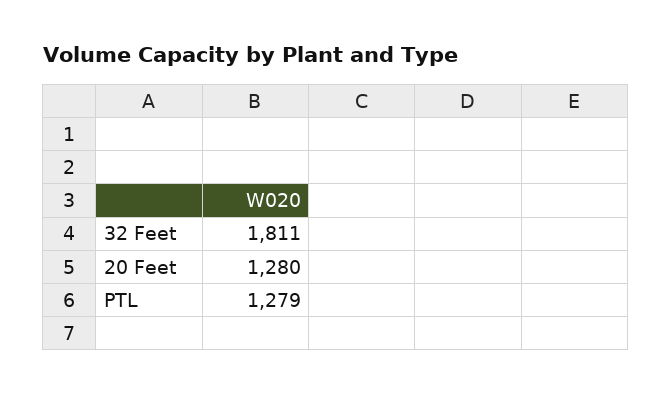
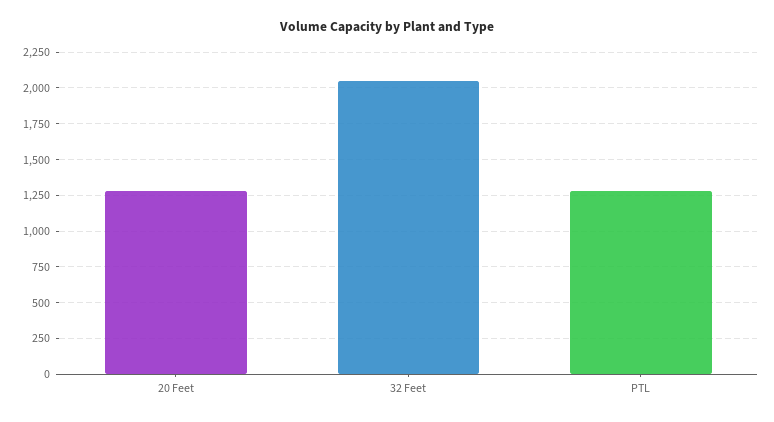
32 Feet: 1811 -> 2050

